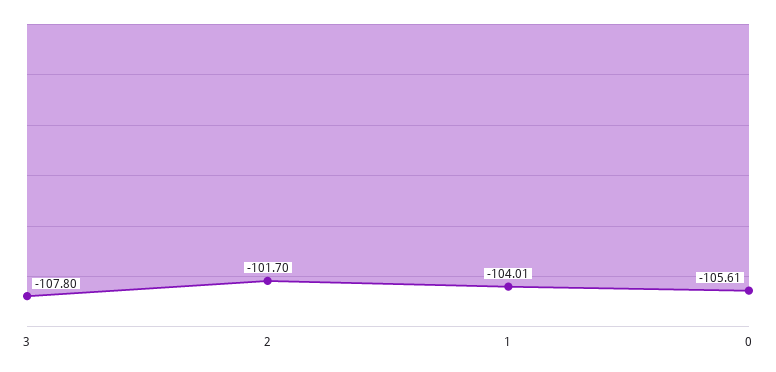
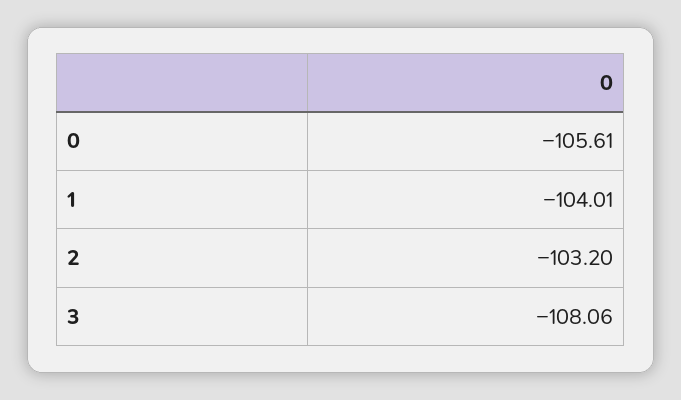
3: -107.8 -> -108.06
2: -101.7 -> -103.2

